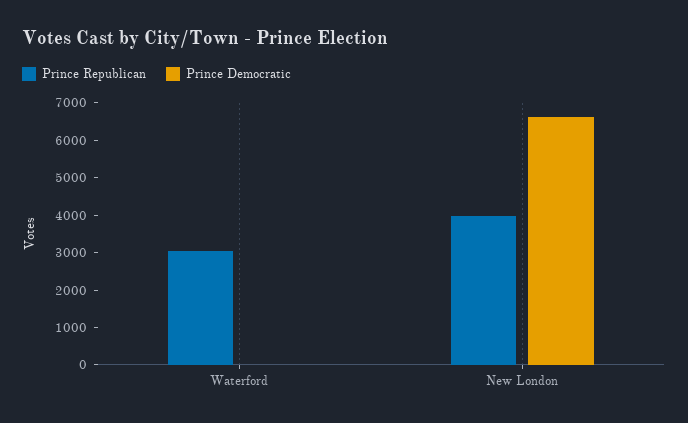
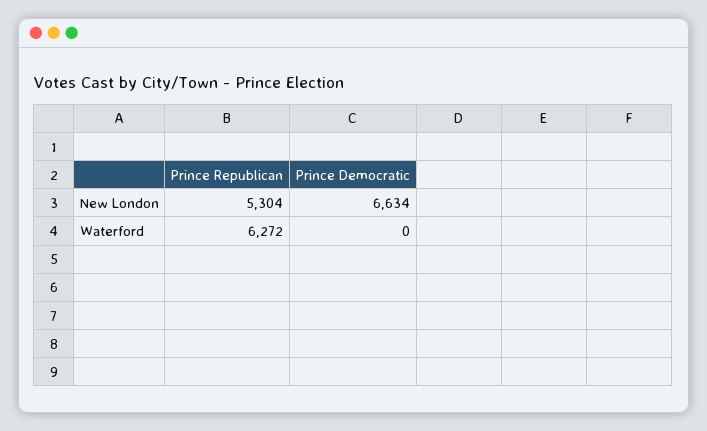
Prince Republican, Waterford: 3000 -> 6272
Prince Republican, New London: 4000 -> 5304

